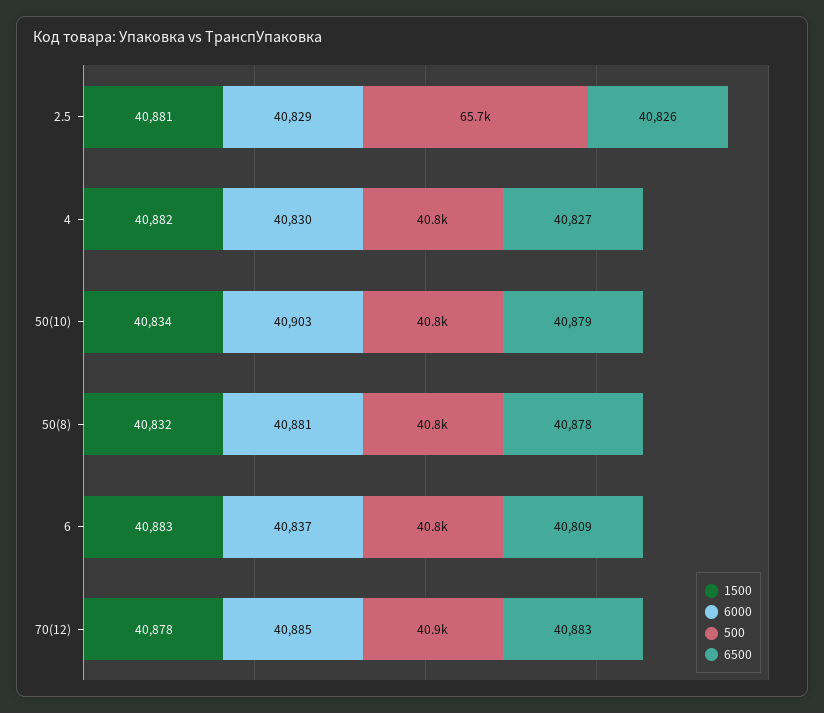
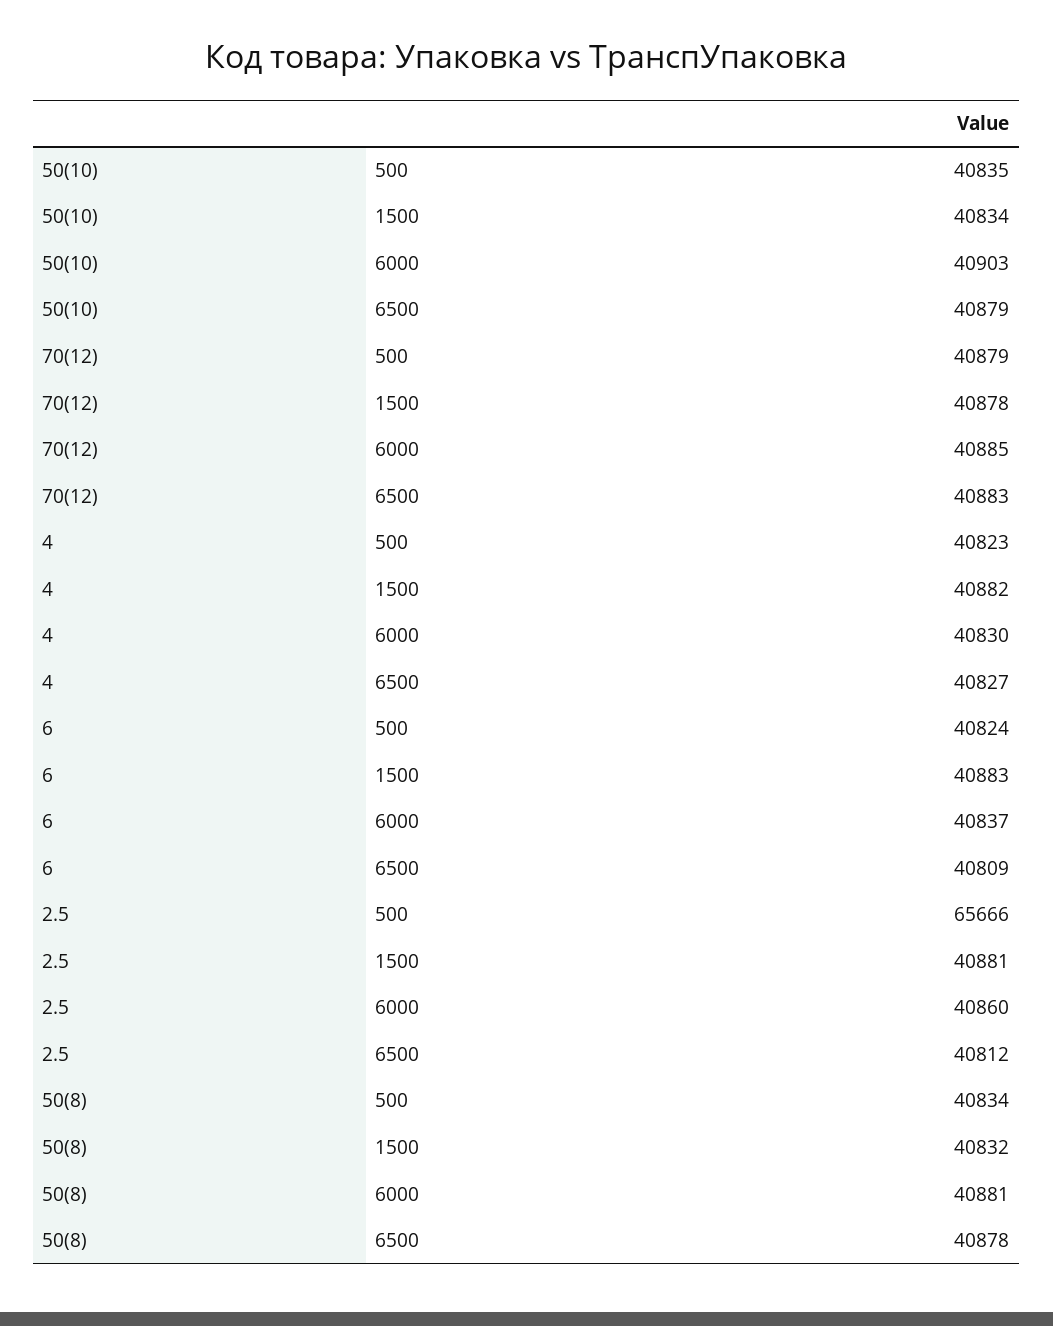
6000, 2.5: 40829 -> 40860
6500, 2.5: 40826 -> 40812

